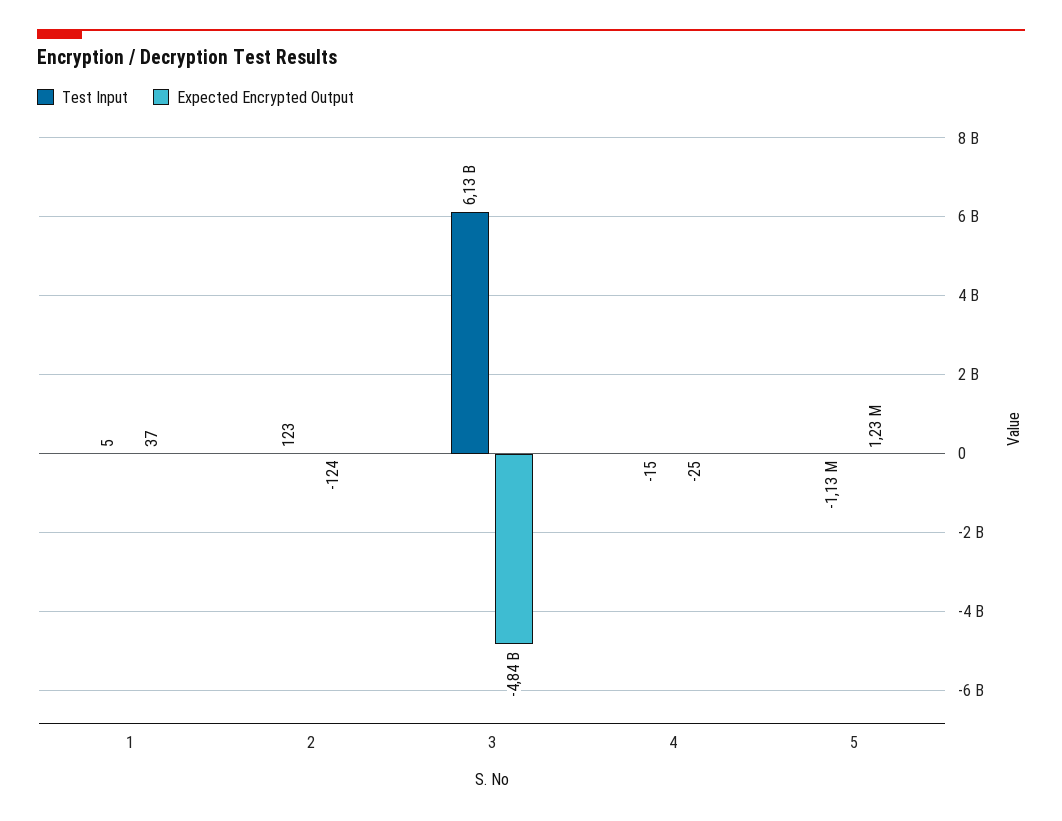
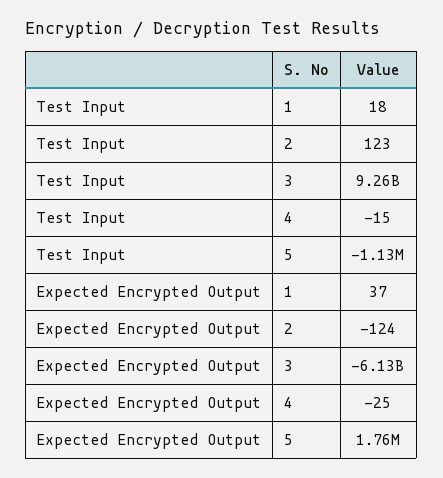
Test Input, 1: 5 -> 18
Test Input, 3: 6130000000 -> 9260000000
Expected Encrypted Output, 3: -4840000000 -> -6130000000
Expected Encrypted Output, 5: 1230000 -> 1760000

